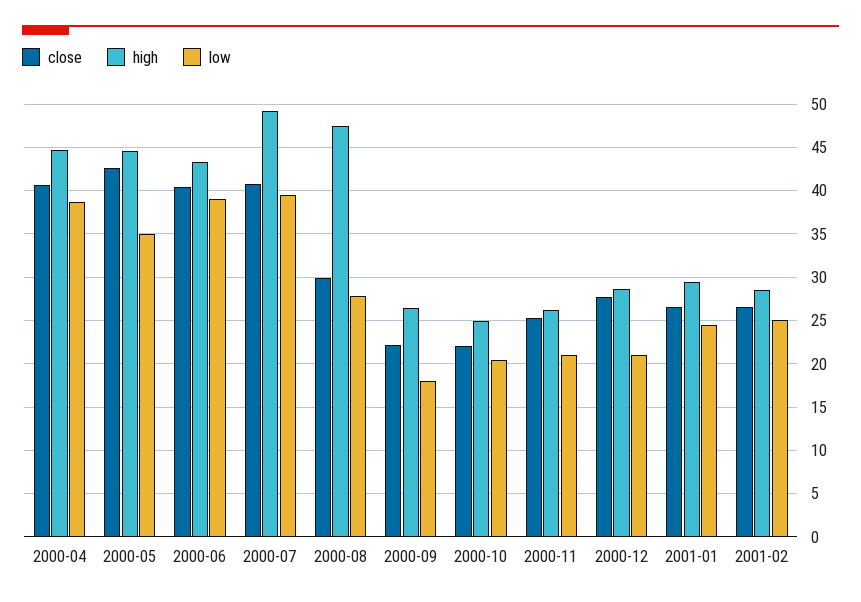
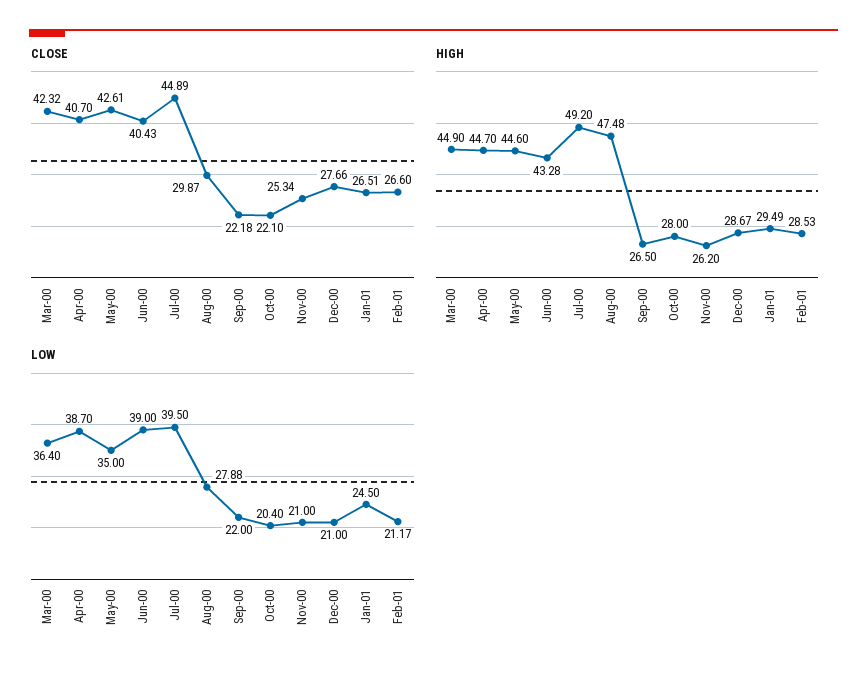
close, 2000-07: 41 -> 44.89
low, 2000-09: 18 -> 22
high, 2000-10: 25 -> 28
low, 2001-02: 25 -> 21.17
close, Mar-00: none -> 42.32
high, Mar-00: none -> 44.9
low, Mar-00: none -> 36.4

